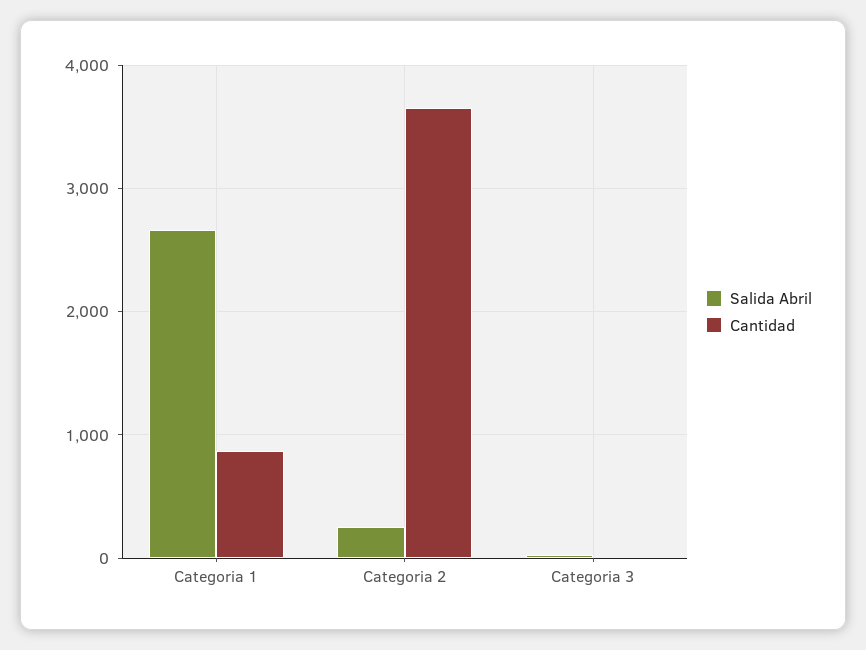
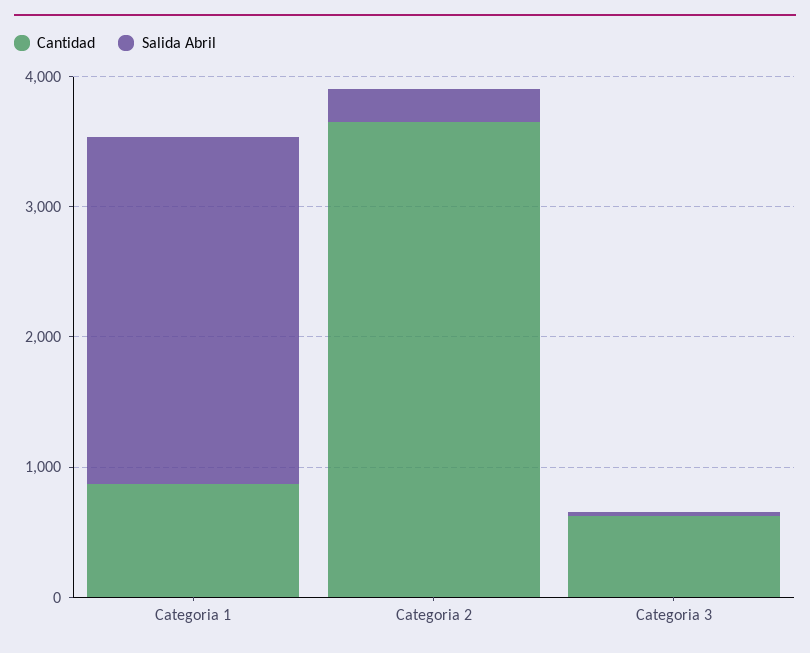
Cantidad, Categoria 3: 0 -> 600

